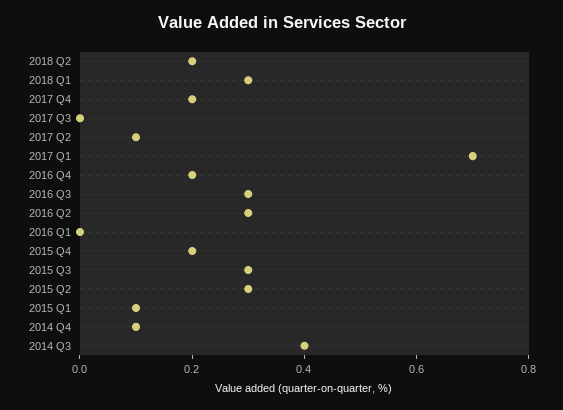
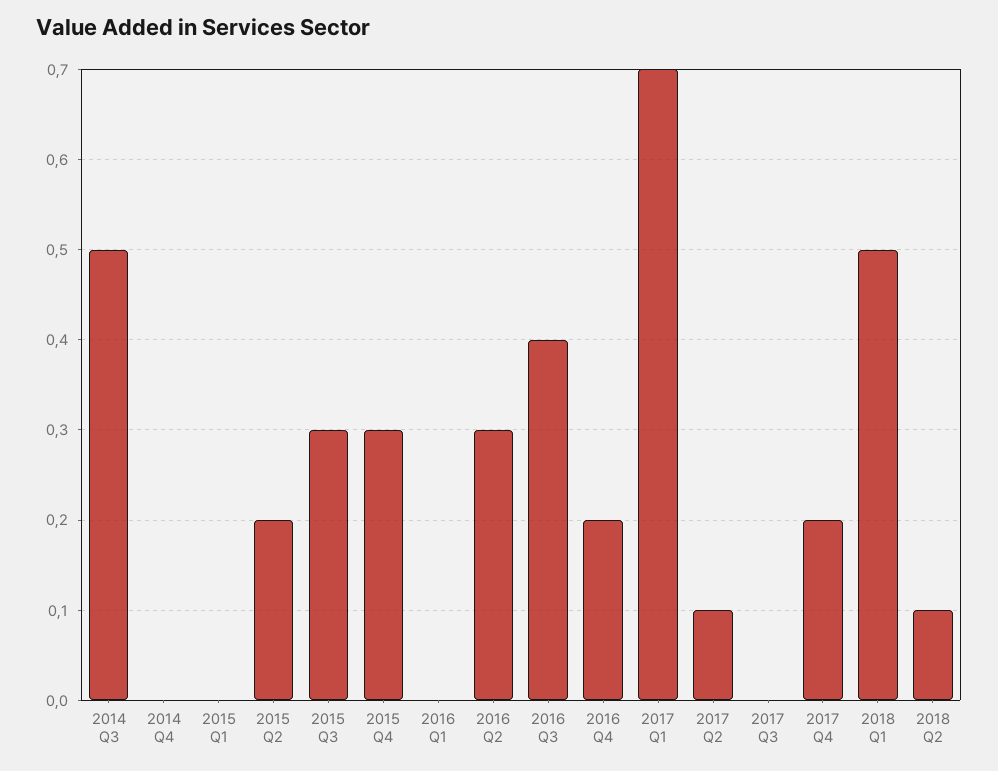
2018 Q2: 0.2 -> 0.1
2018 Q1: 0.3 -> 0.5
2016 Q3: 0.3 -> 0.4
2015 Q4: 0.2 -> 0.3
2015 Q2: 0.3 -> 0.2
2015 Q1: 0.1 -> 0
2014 Q4: 0.1 -> 0
2014 Q3: 0.4 -> 0.5

